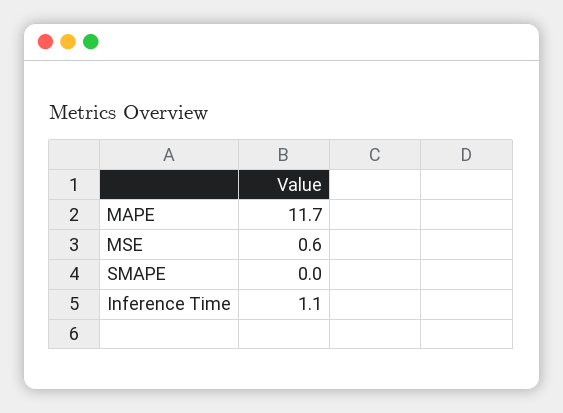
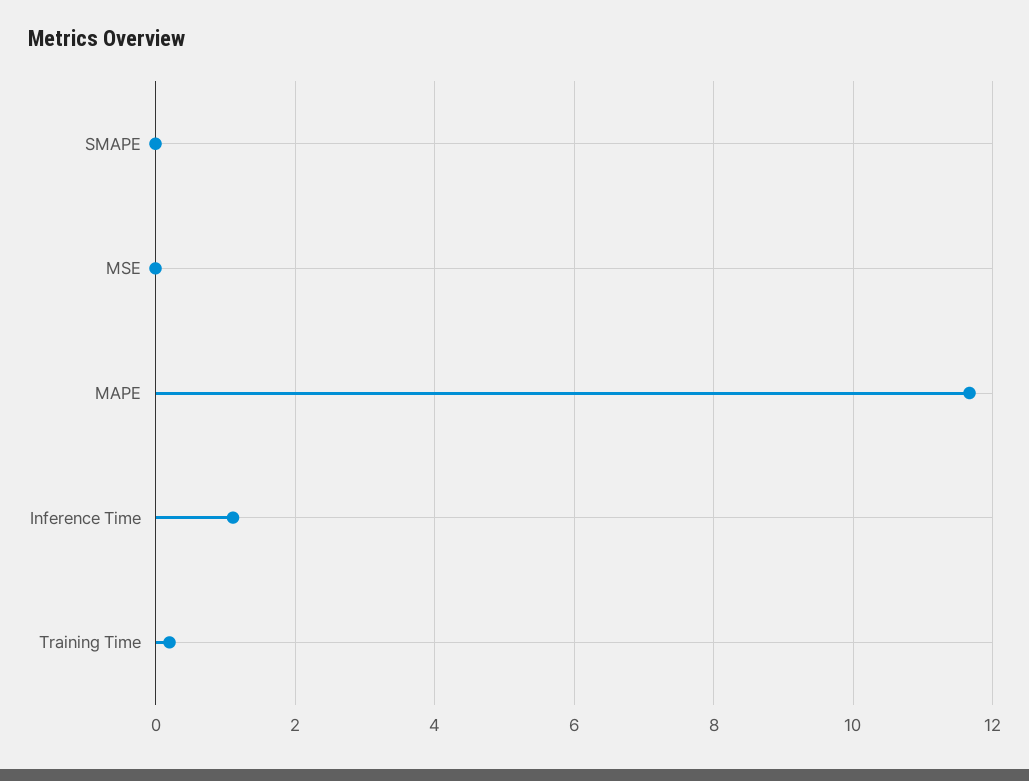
MSE: 0.6 -> 0
Training Time: none -> 0.2

